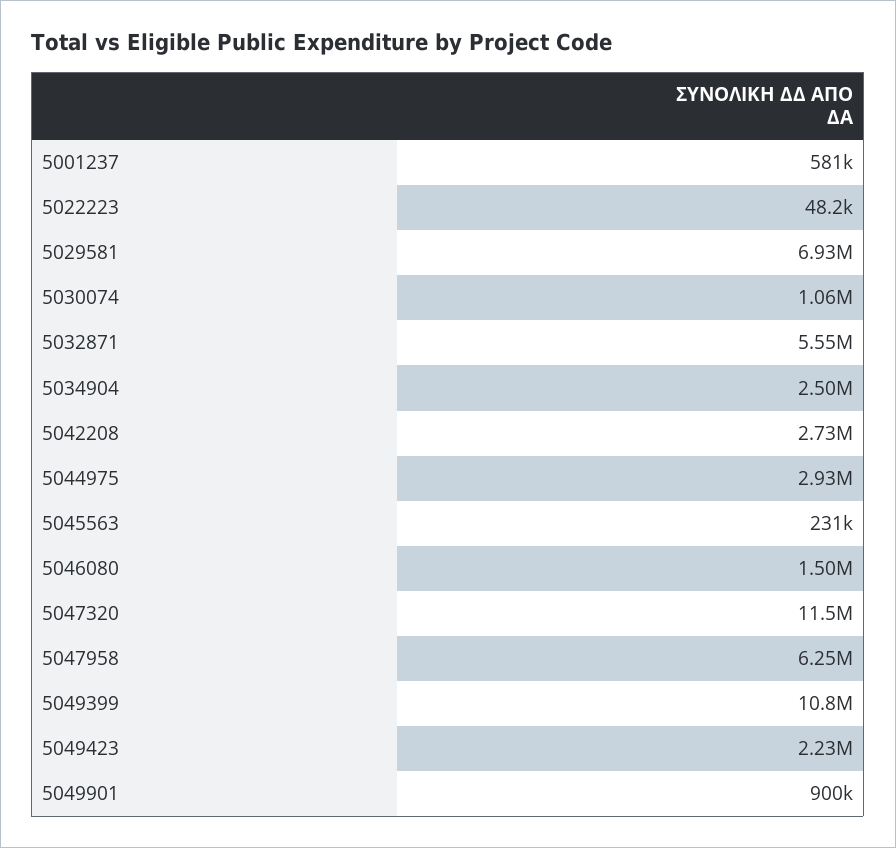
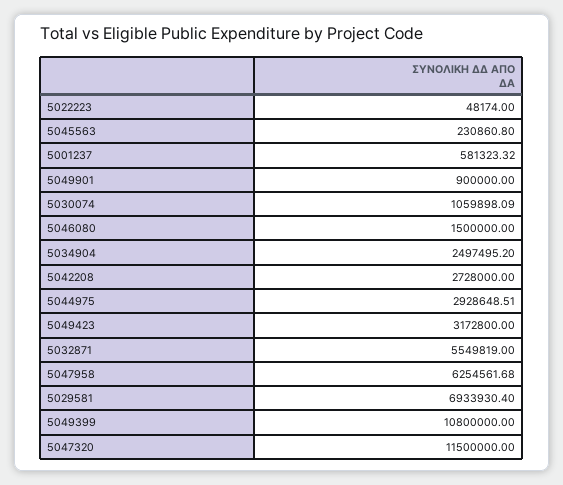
5049423: 2230000 -> 3172800

